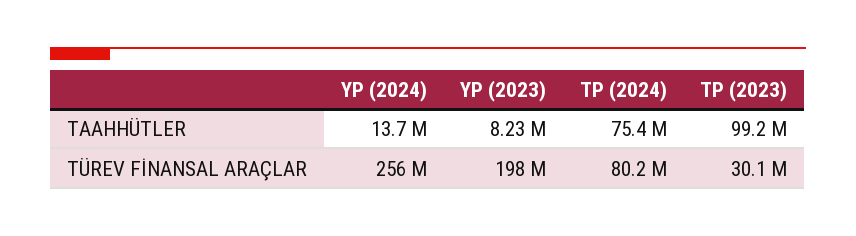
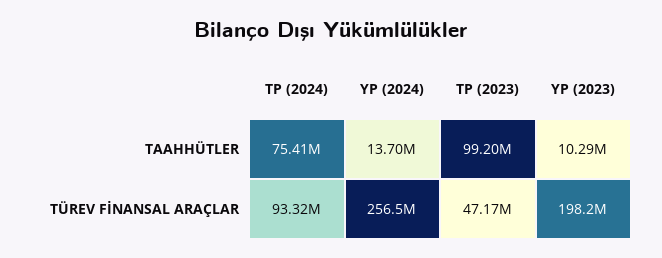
YP (2023), TAAHHÜTLER: 8230000 -> 10290000
TP (2024), TÜREV FİNANSAL ARAÇLAR: 80200000 -> 93320000
TP (2023), TÜREV FİNANSAL ARAÇLAR: 30100000 -> 47170000

